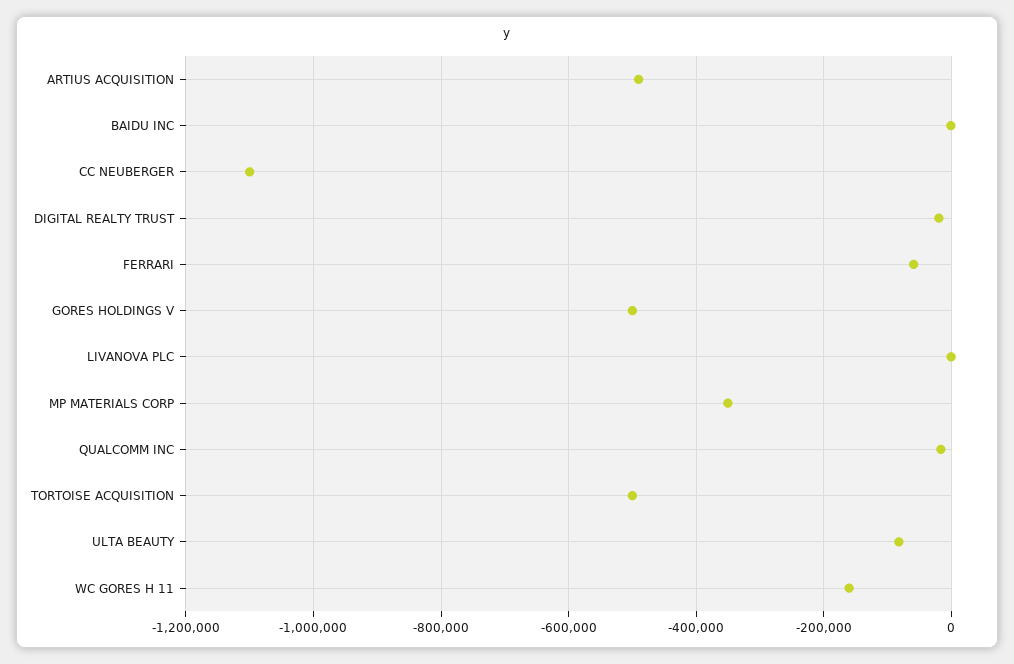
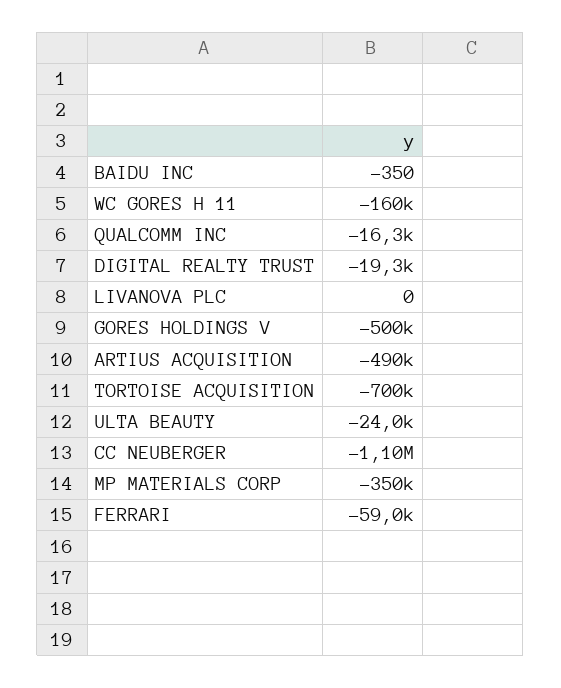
TORTOISE ACQUISITION: -500000 -> -700000
ULTA BEAUTY: -80000 -> -24000

